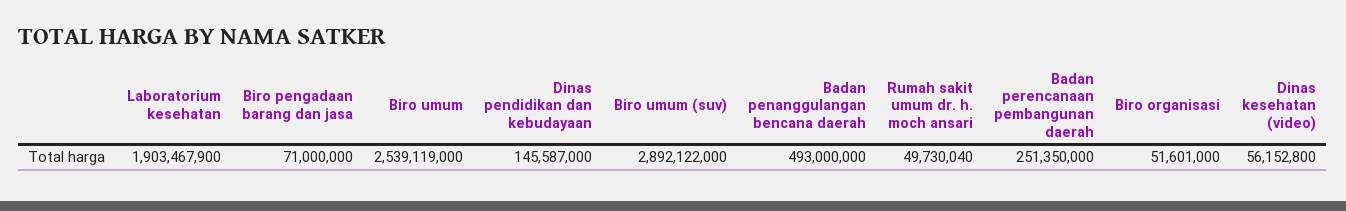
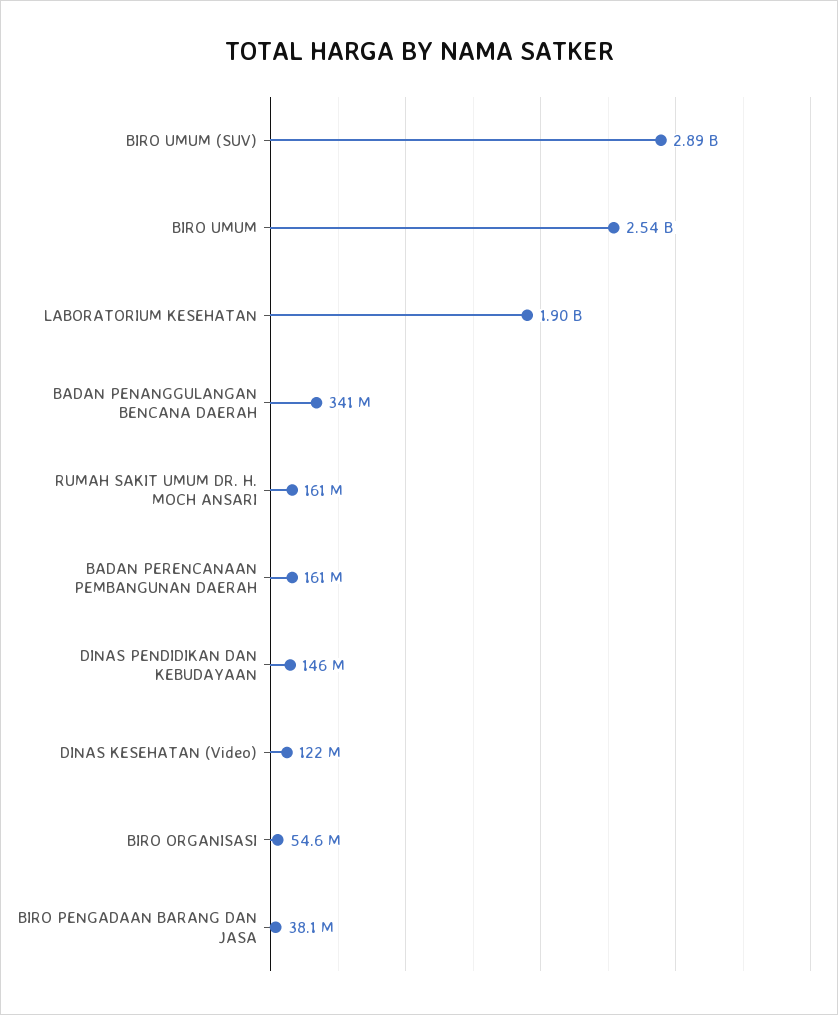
Biro pengadaan barang dan jasa: 71000000 -> 38100000
Badan penanggulangan bencana daerah: 493000000 -> 341000000
Rumah sakit umum dr. h. moch ansari: 49730040 -> 161000000
Badan perencanaan pembangunan daerah: 251350000 -> 161000000
Biro organisasi: 51601000 -> 54600000
Dinas kesehatan (video): 56152800 -> 122000000

